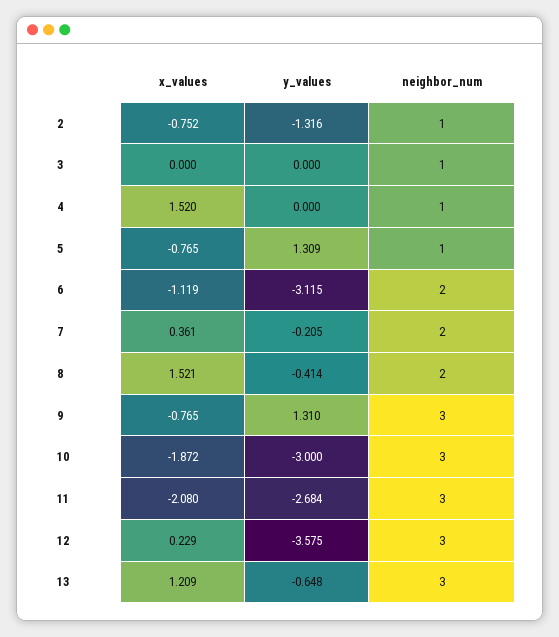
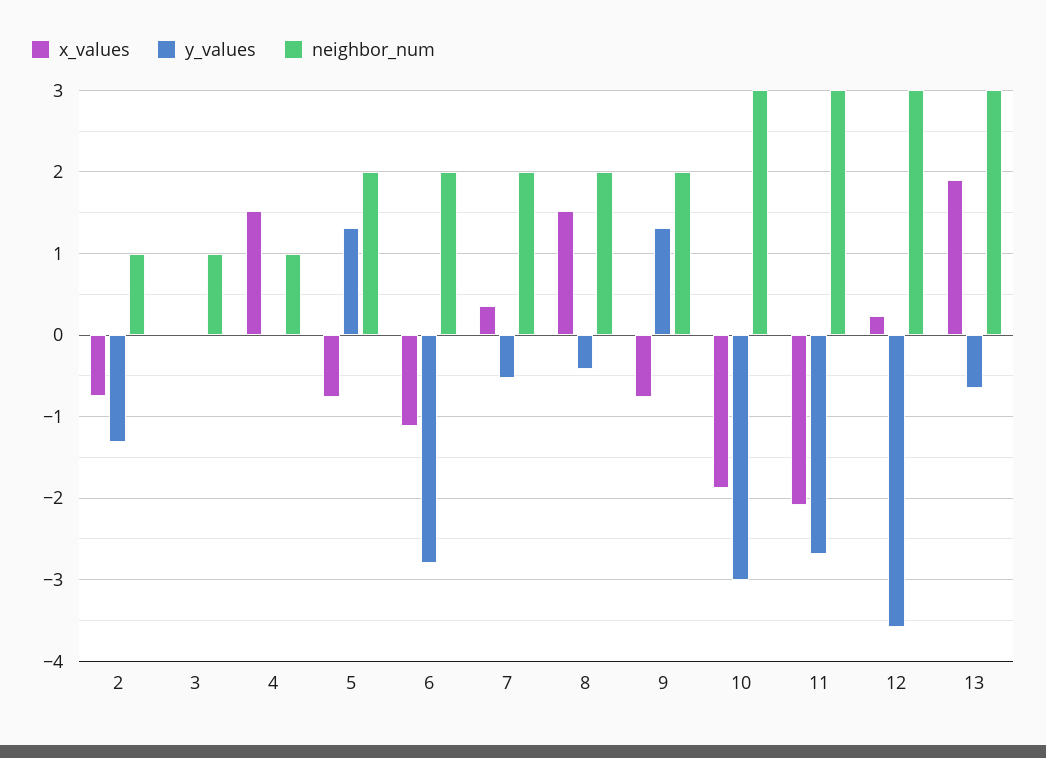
neighbor_num, 5: 1 -> 2
y_values, 6: -3.115 -> -2.8
y_values, 7: -0.205 -> -0.5
neighbor_num, 9: 3 -> 2
x_values, 13: 1.209 -> 1.9

